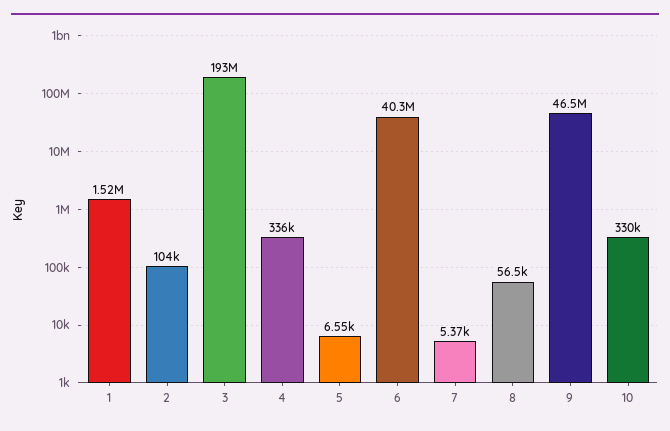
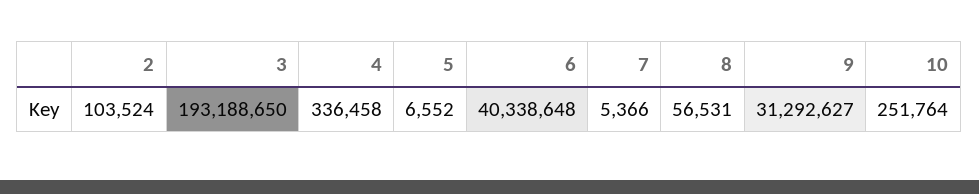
1: 1520000 -> none
9: 46500000 -> 31292627
10: 330000 -> 251764

